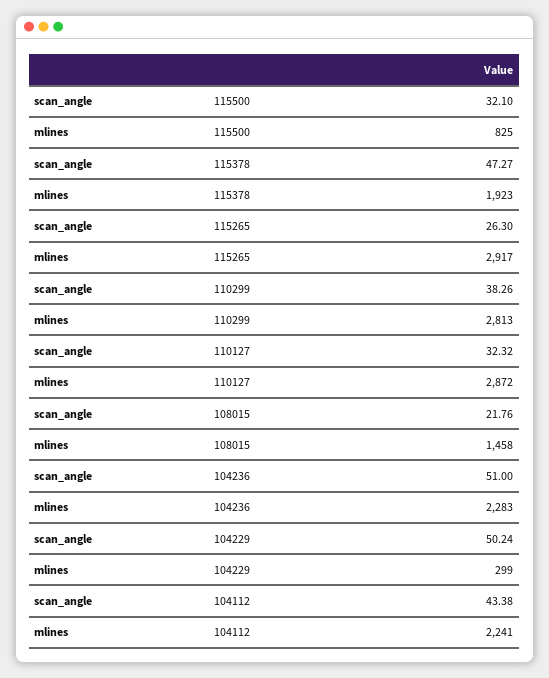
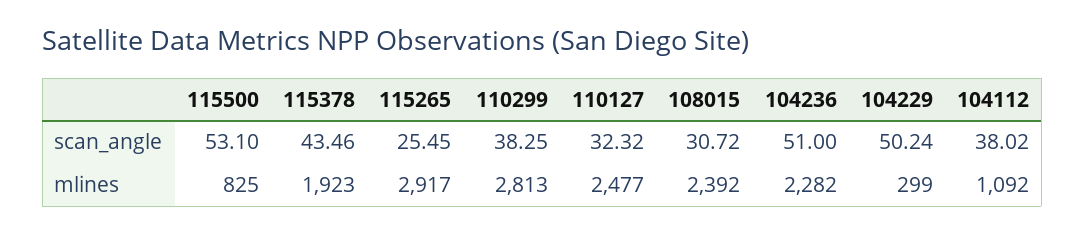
scan_angle, 115500: 32.1 -> 53.1
scan_angle, 115378: 47.27 -> 43.46
scan_angle, 115265: 26.3 -> 25.45
scan_angle, 110299: 38.26 -> 38.25
mlines, 110127: 2872 -> 2477
scan_angle, 108015: 21.76 -> 30.72
mlines, 108015: 1458 -> 2392
mlines, 104236: 2283 -> 2282
scan_angle, 104112: 43.38 -> 38.02
mlines, 104112: 2241 -> 1092

